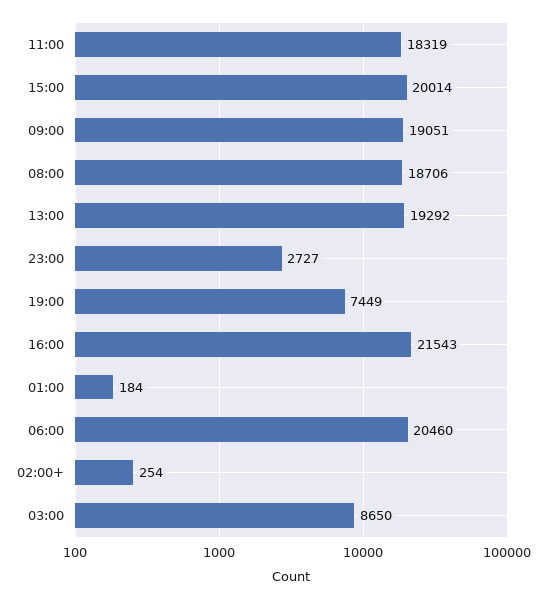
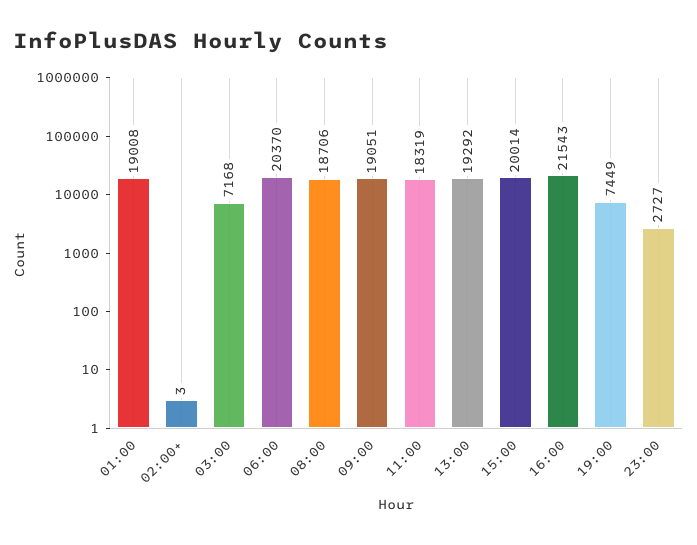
01:00: 184 -> 19008
06:00: 20460 -> 20370
02:00+: 254 -> 3
03:00: 8650 -> 7168

